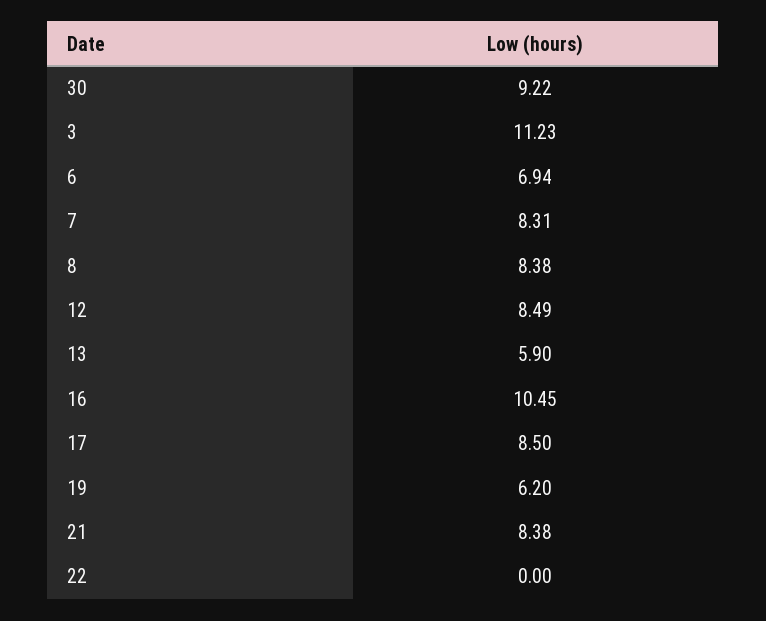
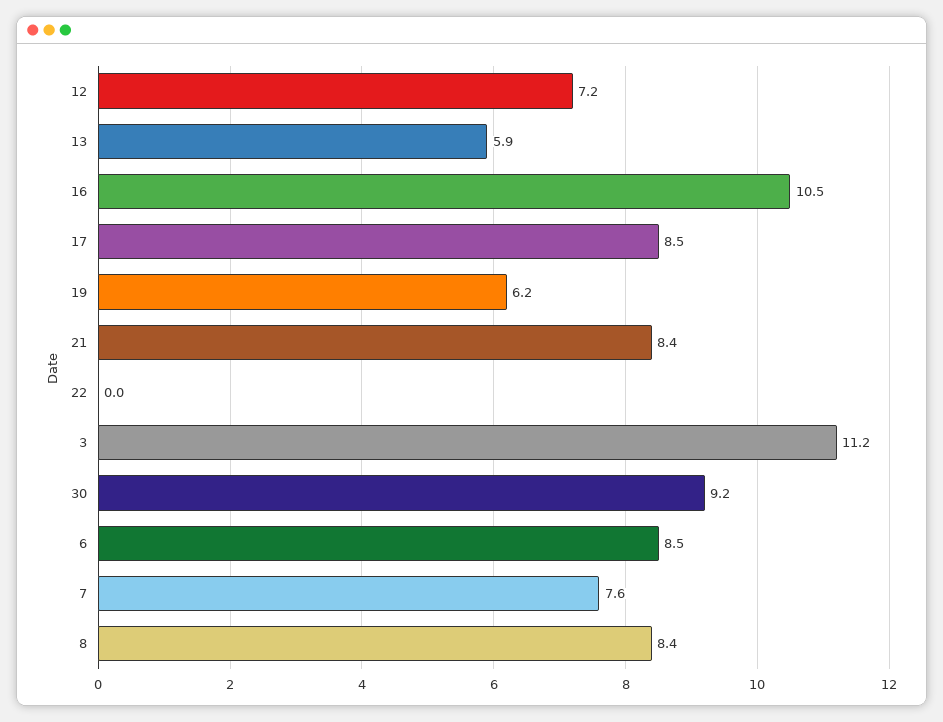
6: 6.94 -> 8.5
7: 8.31 -> 7.6
12: 8.49 -> 7.2

